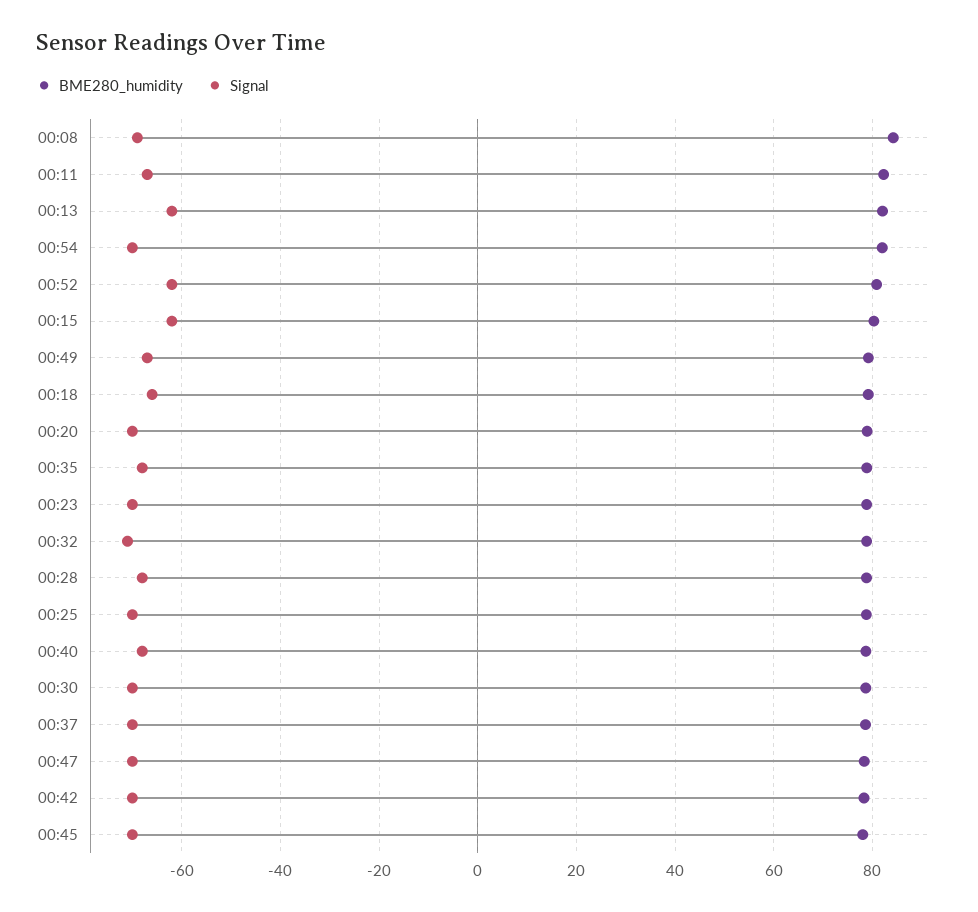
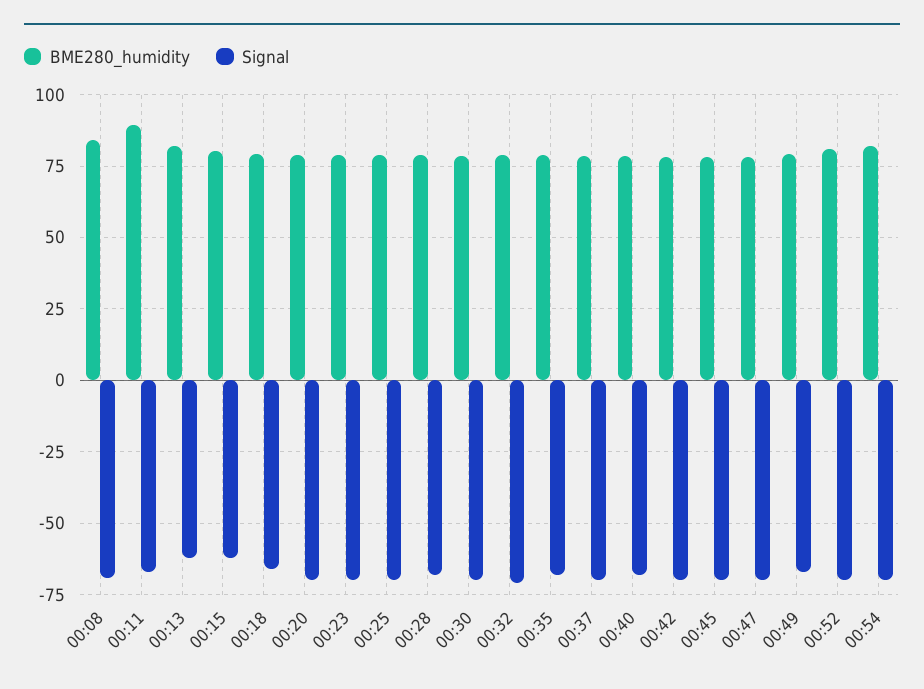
BME280_humidity, 00:11: 82 -> 90
Signal, 00:52: -62 -> -70

